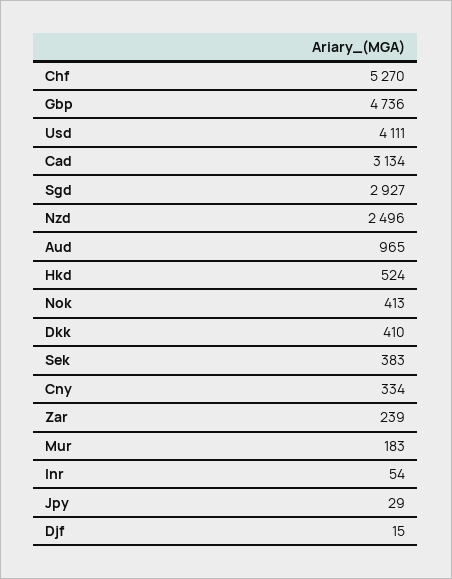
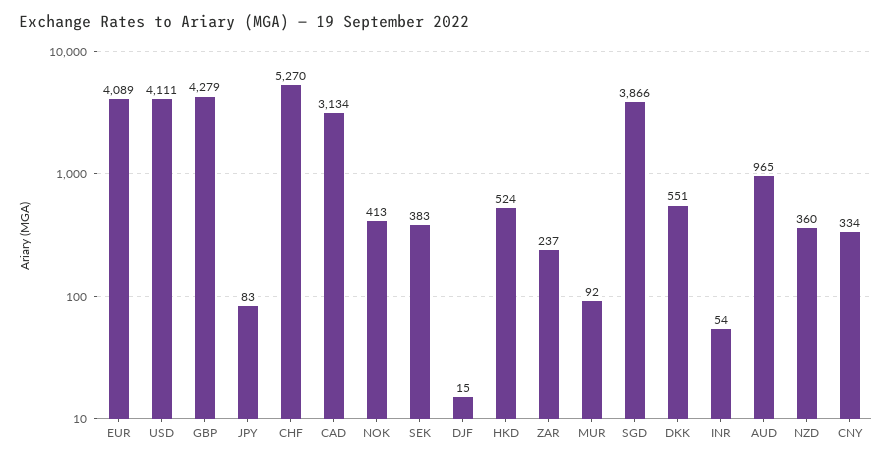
Gbp: 4736 -> 4279
Sgd: 2927 -> 3866
Nzd: 2496 -> 360
Dkk: 410 -> 551
Zar: 239 -> 237
Mur: 183 -> 92
Jpy: 29 -> 83
EUR: none -> 4089

